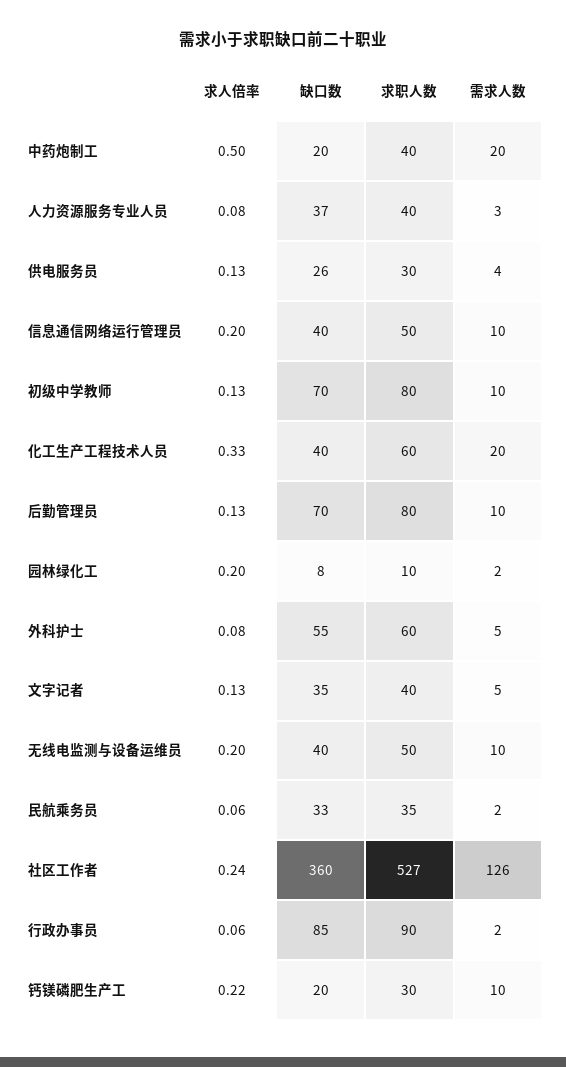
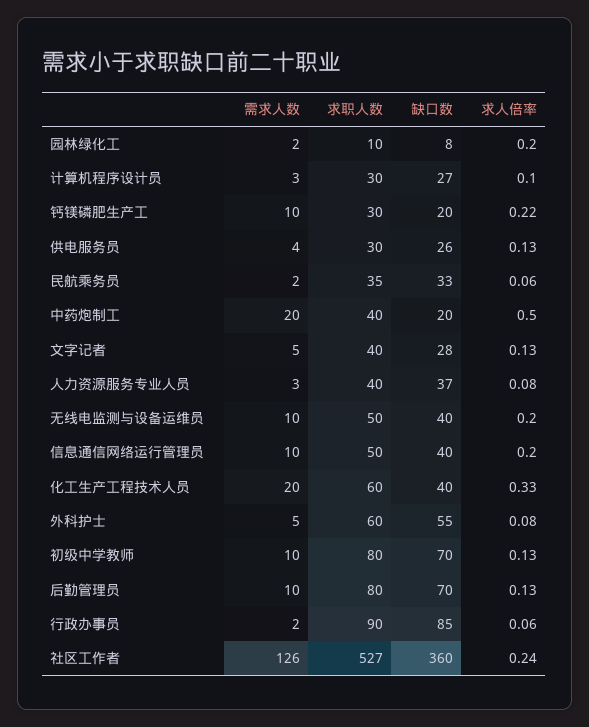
缺口数, 文字记者: 35 -> 28
需求人数, 计算机程序设计员: none -> 3
求职人数, 计算机程序设计员: none -> 30
缺口数, 计算机程序设计员: none -> 27
求人倍率, 计算机程序设计员: none -> 0.1

